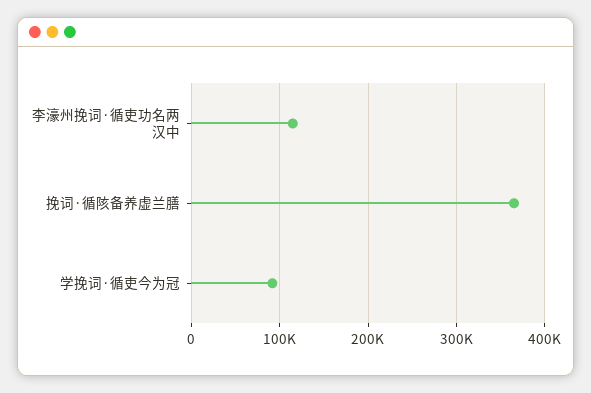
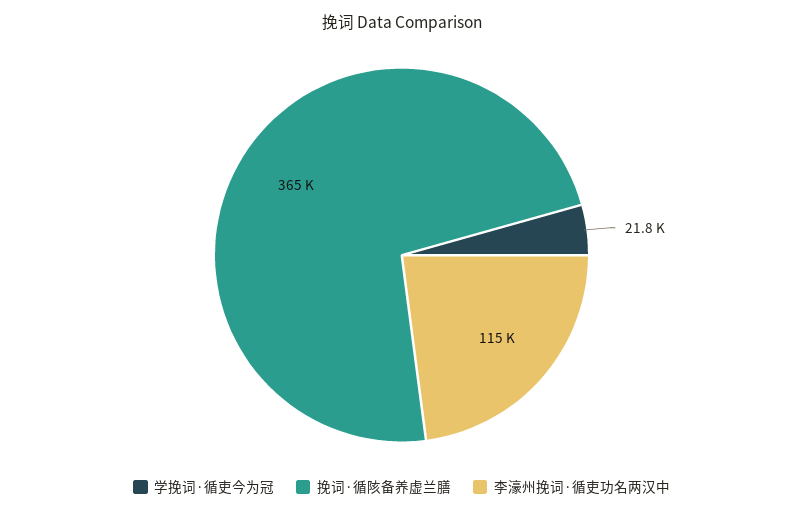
学挽词·循吏今为冠: 90000 -> 21800

